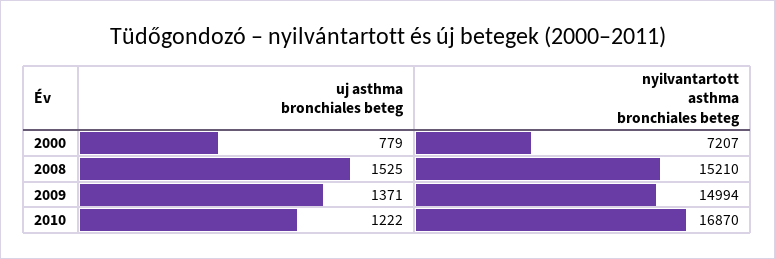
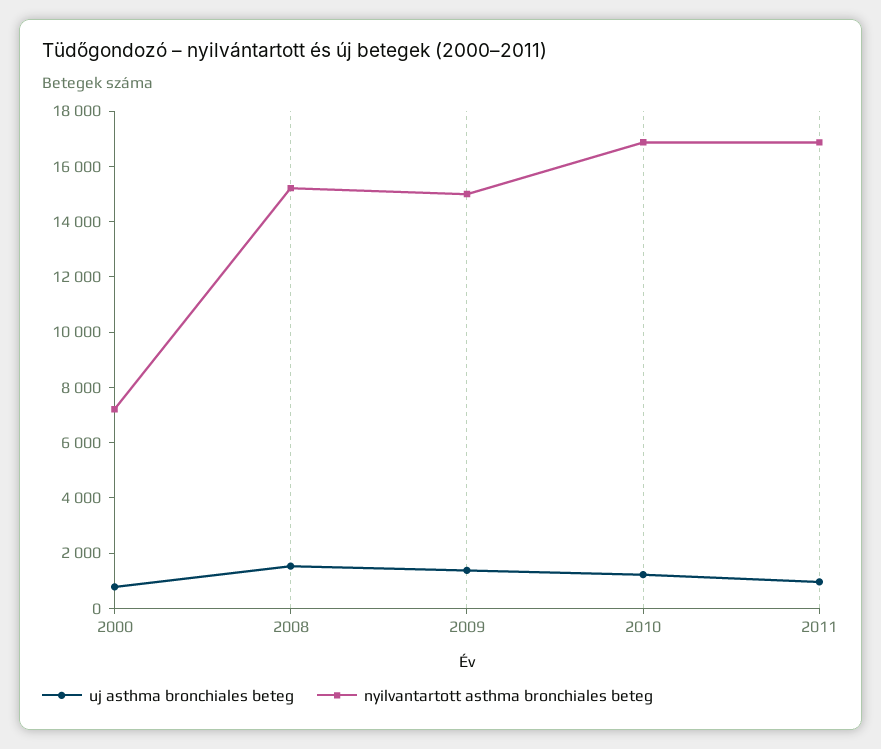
uj asthma bronchiales beteg, 2011: none -> 1000
nyilvantartott asthma bronchiales beteg, 2011: none -> 17000

